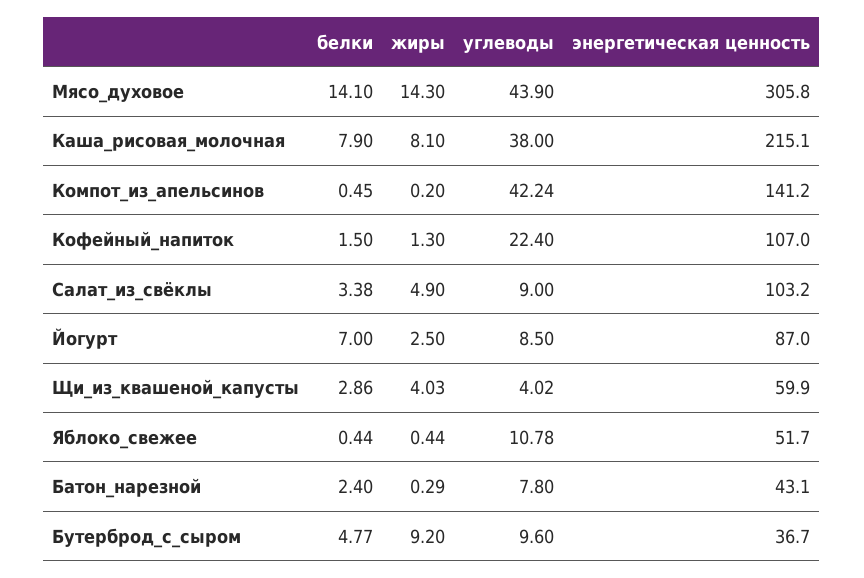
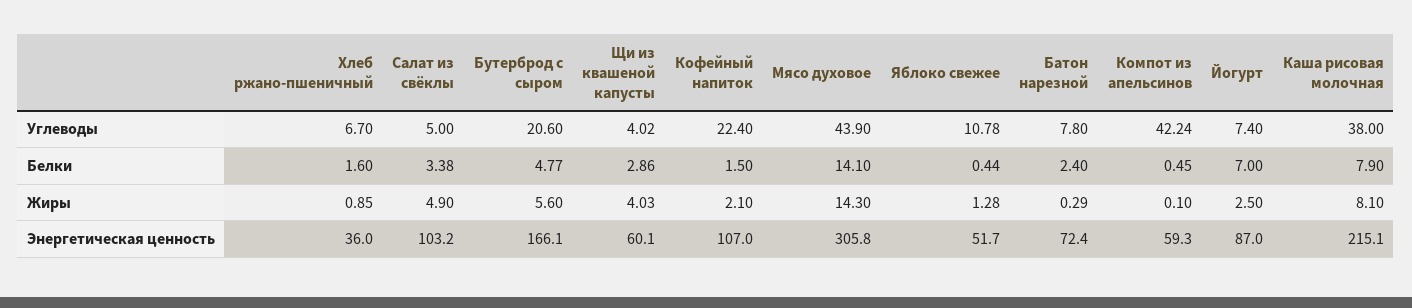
жиры, Компот_из_апельсинов: 0.2 -> 0.1
энергетическая ценность, Компот_из_апельсинов: 141.2 -> 59.3
жиры, Кофейный_напиток: 1.3 -> 2.1
углеводы, Салат_из_свёклы: 9 -> 5
углеводы, Йогурт: 8.5 -> 7.4
энергетическая ценность, Щи_из_квашеной_капусты: 59.9 -> 60.1
жиры, Яблоко_свежее: 0.44 -> 1.28
энергетическая ценность, Батон_нарезной: 43.1 -> 72.4
жиры, Бутерброд_с_сыром: 9.2 -> 5.6
углеводы, Бутерброд_с_сыром: 9.6 -> 20.6
энергетическая ценность, Бутерброд_с_сыром: 36.7 -> 166.1
углеводы, Хлеб ржано-пшеничный: none -> 6.7
белки, Хлеб ржано-пшеничный: none -> 1.6
жиры, Хлеб ржано-пшеничный: none -> 0.85
энергетическая ценность, Хлеб ржано-пшеничный: none -> 36

